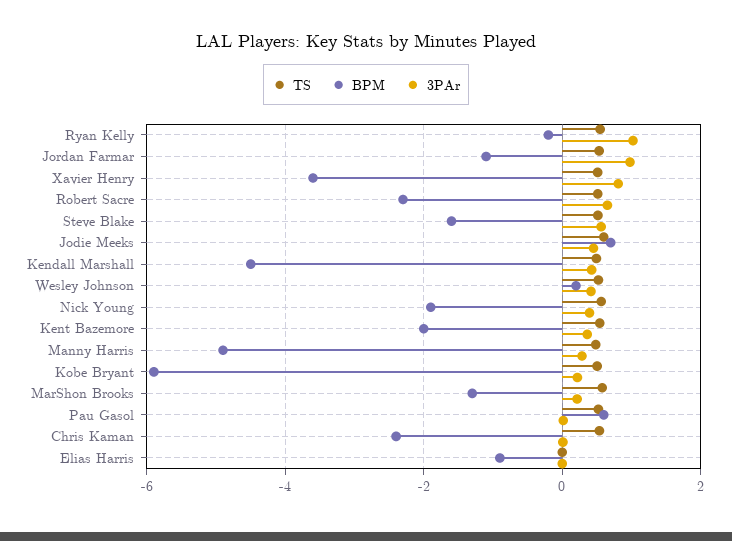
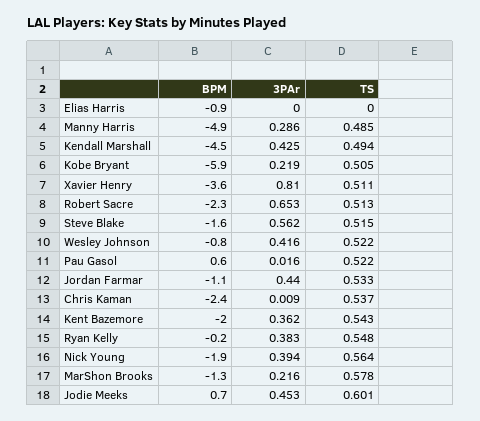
3PAr, Ryan Kelly: 1 -> 0.383
3PAr, Jordan Farmar: 1 -> 0.44
BPM, Wesley Johnson: 0.2 -> -0.8

